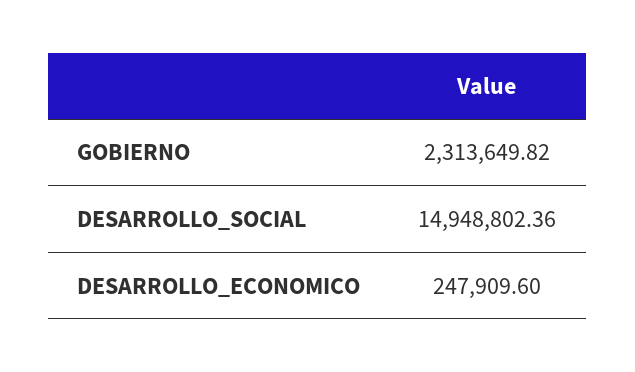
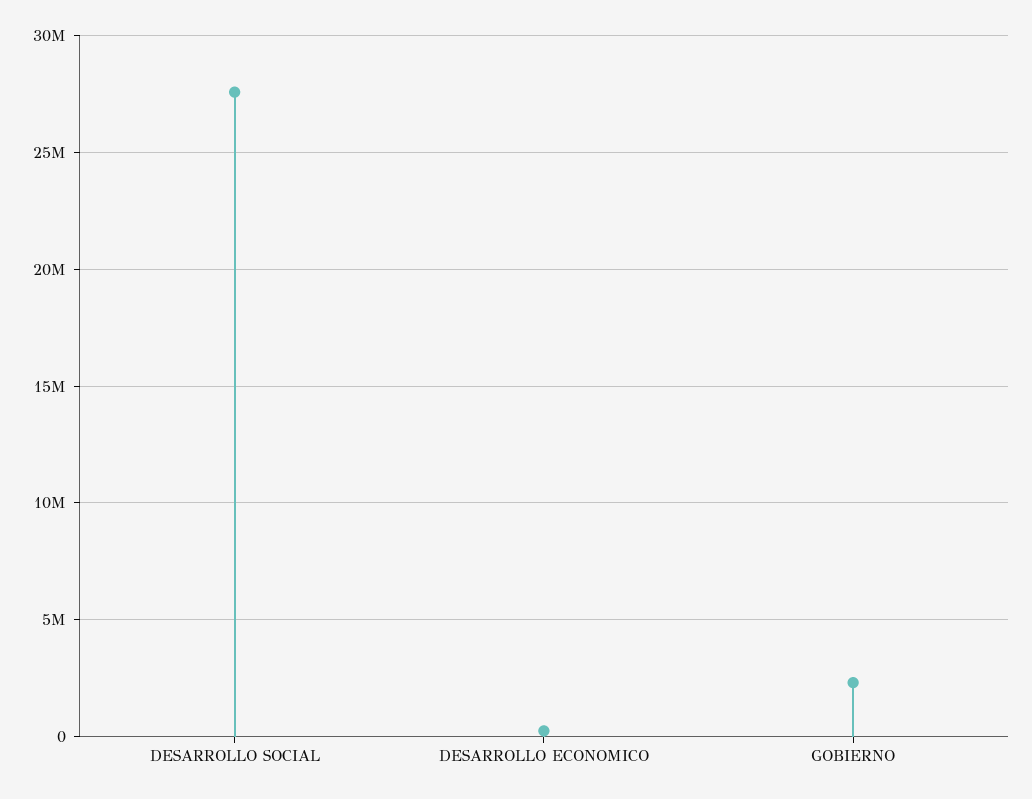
DESARROLLO_SOCIAL: 14948802.36 -> 27500000

